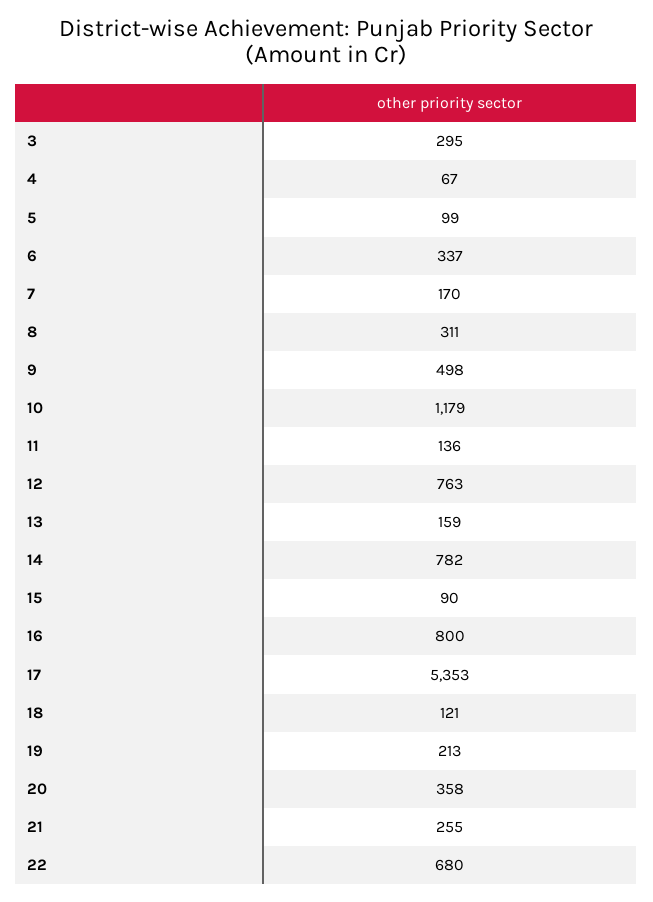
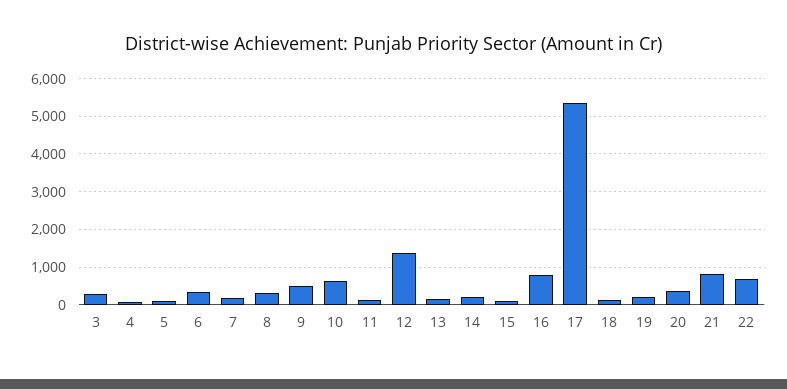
10: 1179 -> 600
12: 763 -> 1400
14: 782 -> 200
21: 255 -> 800

